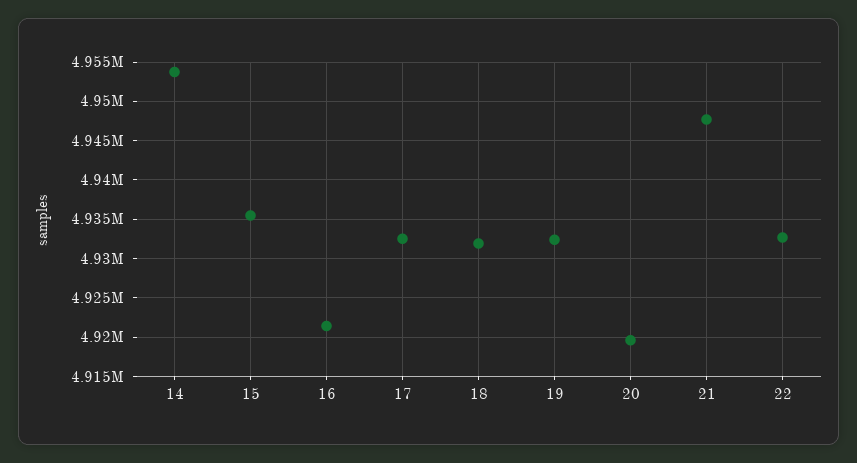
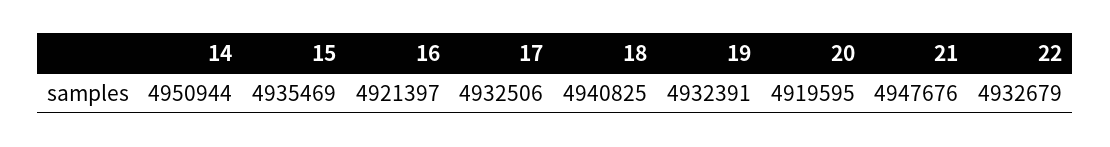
14: 4954000 -> 4950944
18: 4932000 -> 4940825

